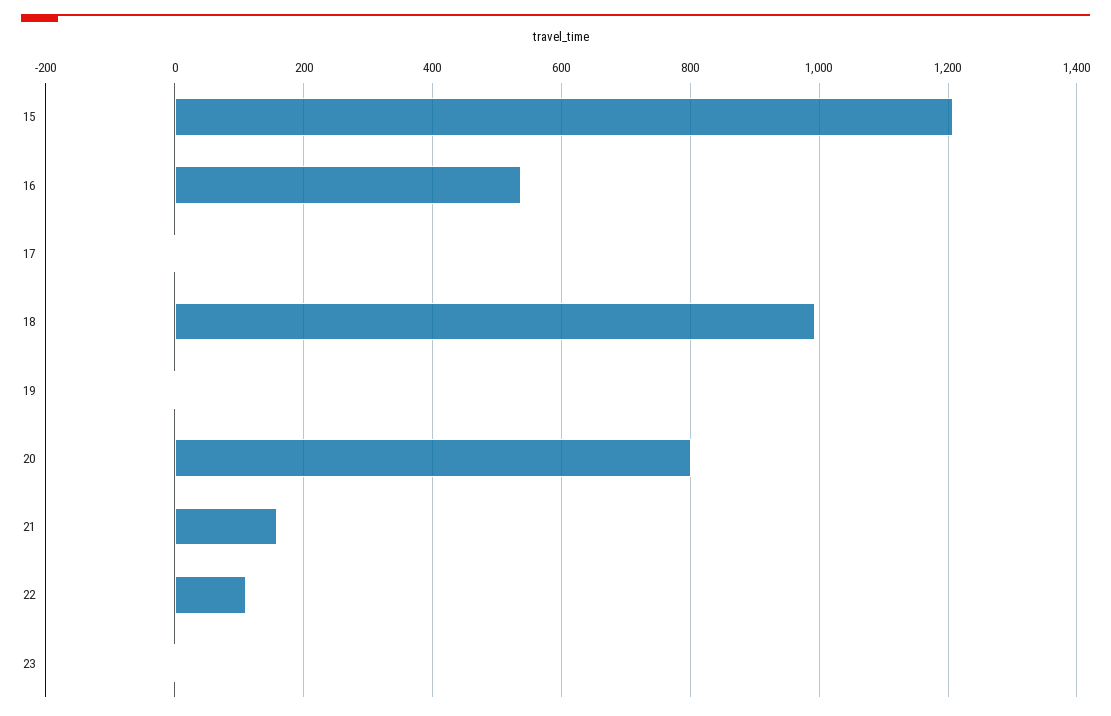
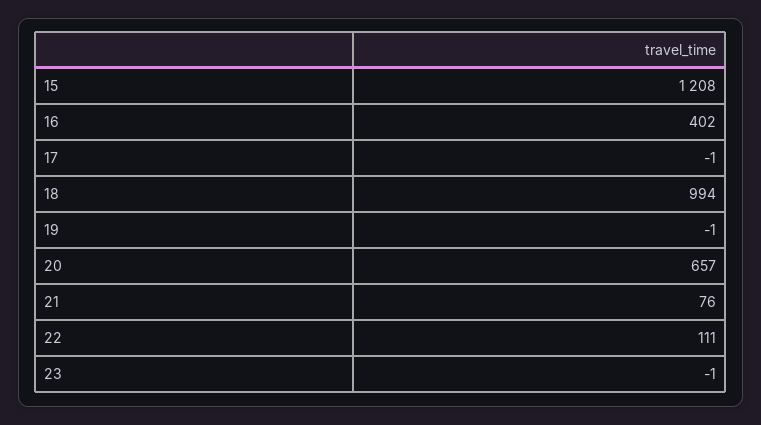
16: 540 -> 402
20: 800 -> 657
21: 160 -> 76

